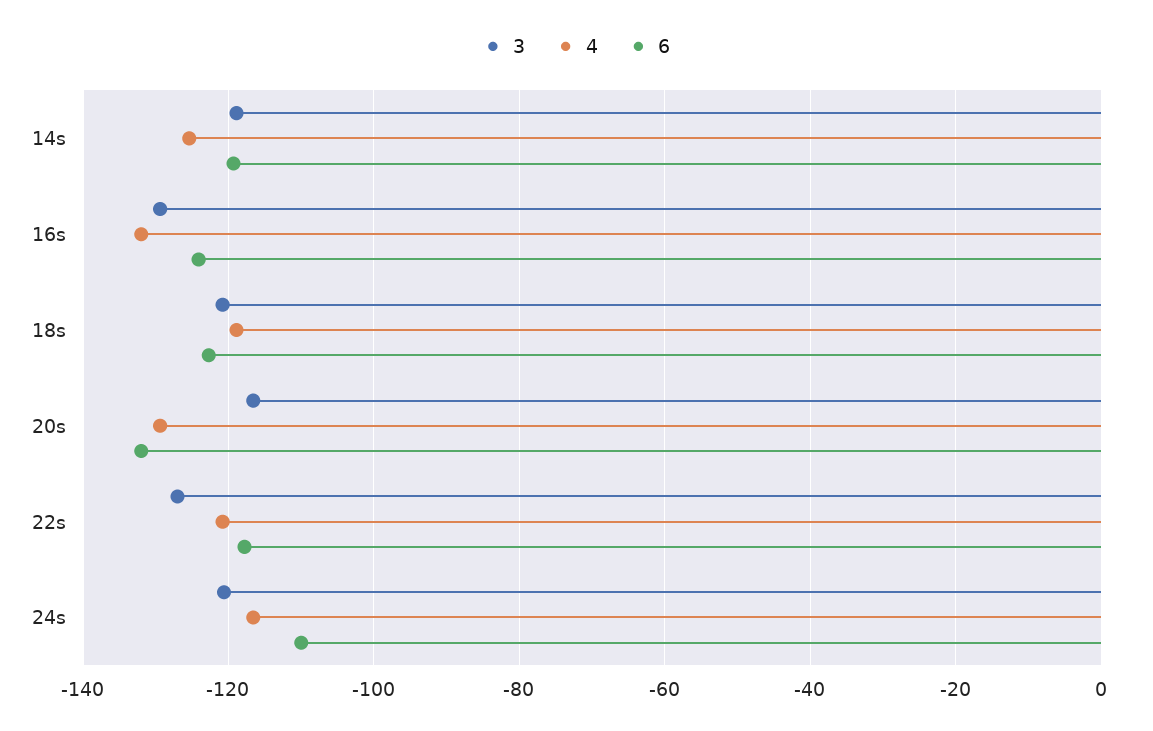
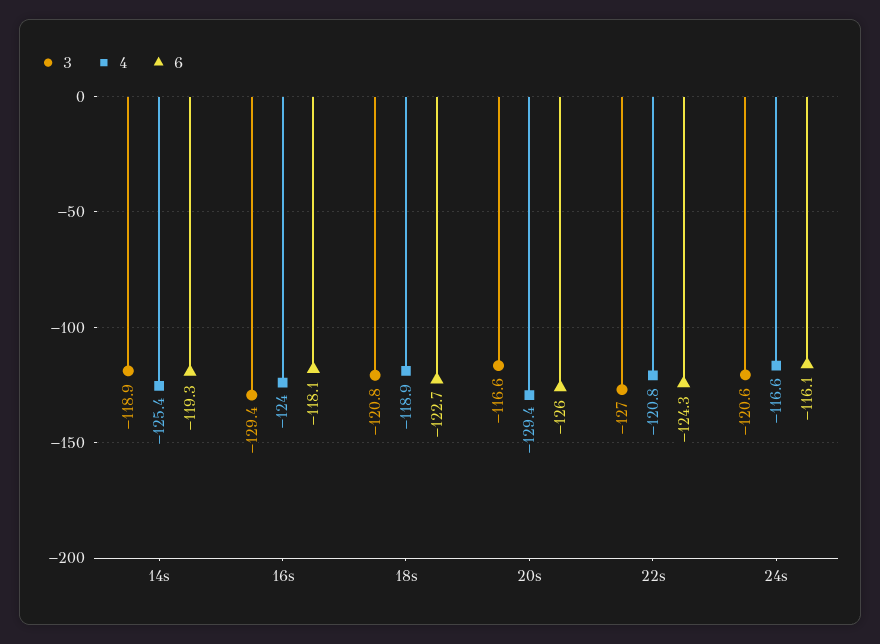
4, 16s: -132 -> -124
6, 16s: -124 -> -118.1
6, 20s: -132 -> -126
6, 22s: -118 -> -124.3
6, 24s: -110 -> -116.1

